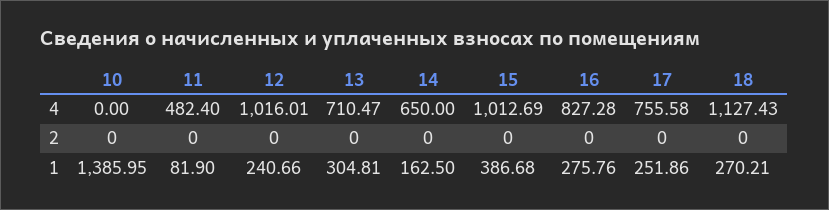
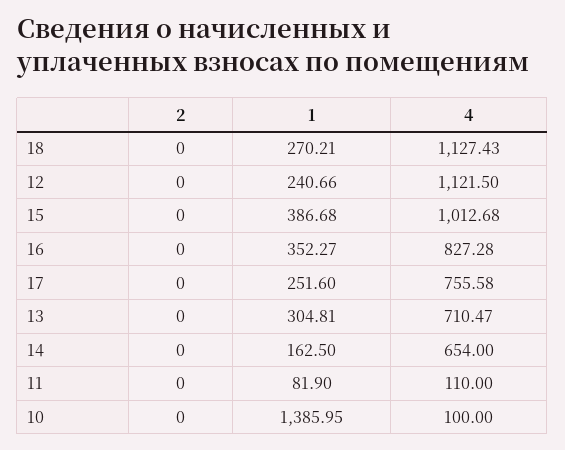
10, 4: 0 -> 100
11, 4: 482.4 -> 110
12, 4: 1016.01 -> 1121.5
14, 4: 650 -> 654
15, 4: 1012.69 -> 1012.68
16, 1: 275.76 -> 352.27
17, 1: 251.86 -> 251.6

